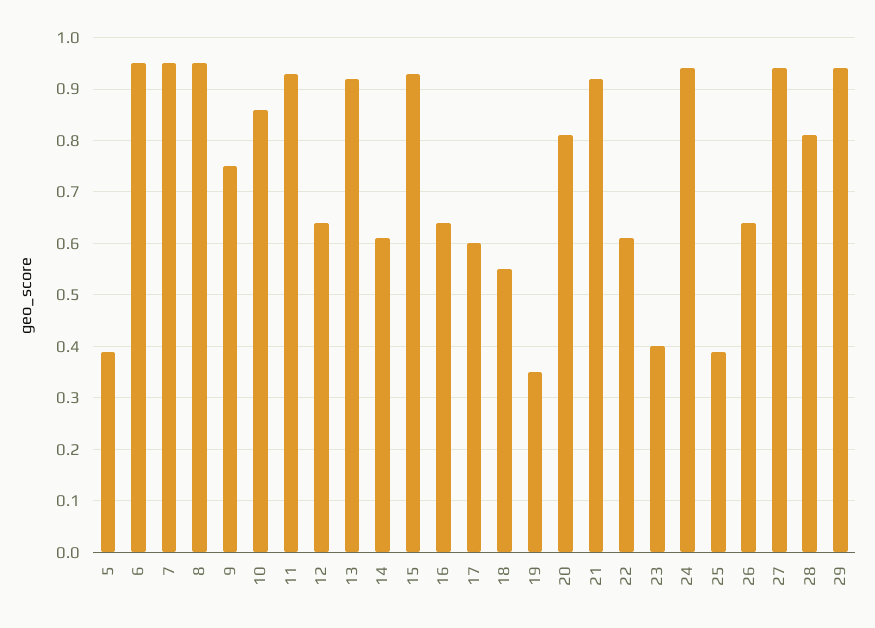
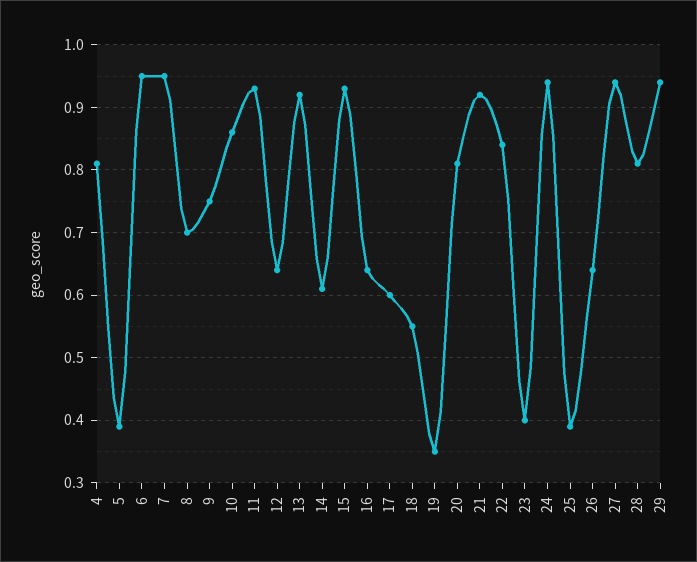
8: 0.95 -> 0.7
22: 0.6 -> 0.84
4: none -> 0.81

